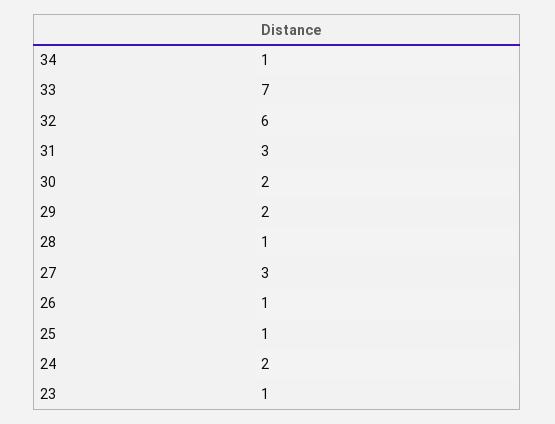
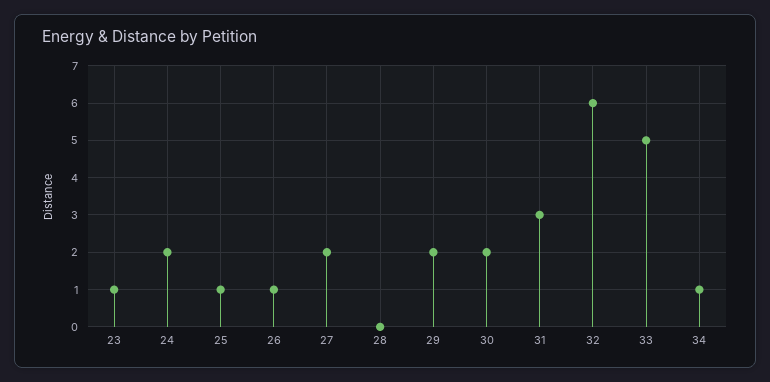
33: 7 -> 5
28: 1 -> 0
27: 3 -> 2

